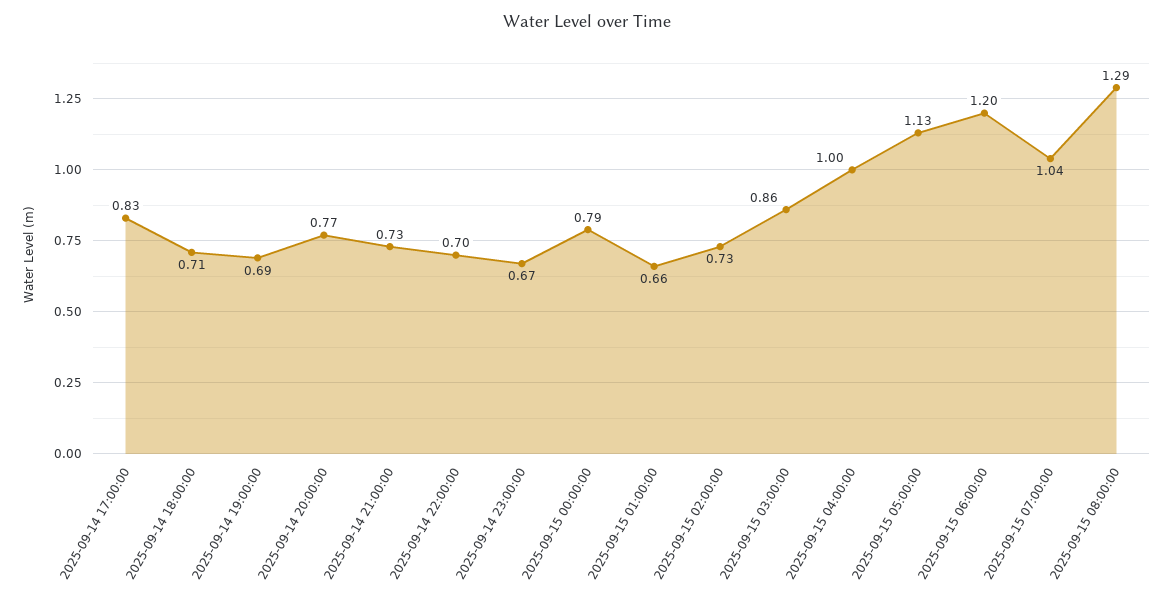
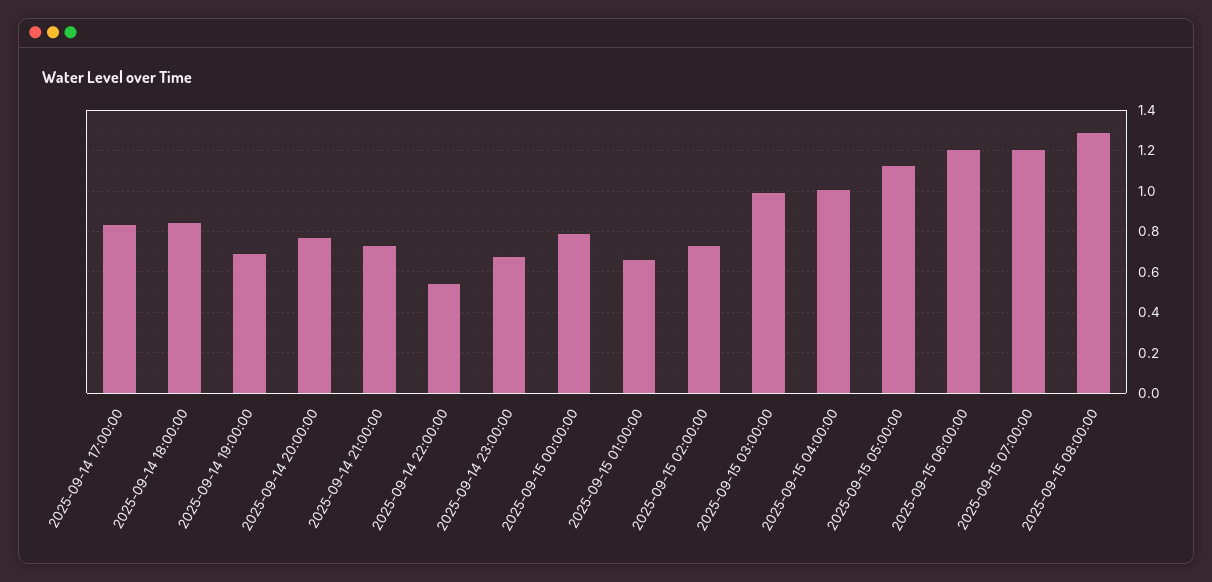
2025-09-14 18:00:00: 0.71 -> 0.85
2025-09-14 22:00:00: 0.7 -> 0.55
2025-09-15 03:00:00: 0.86 -> 1
2025-09-15 07:00:00: 1.04 -> 1.2

